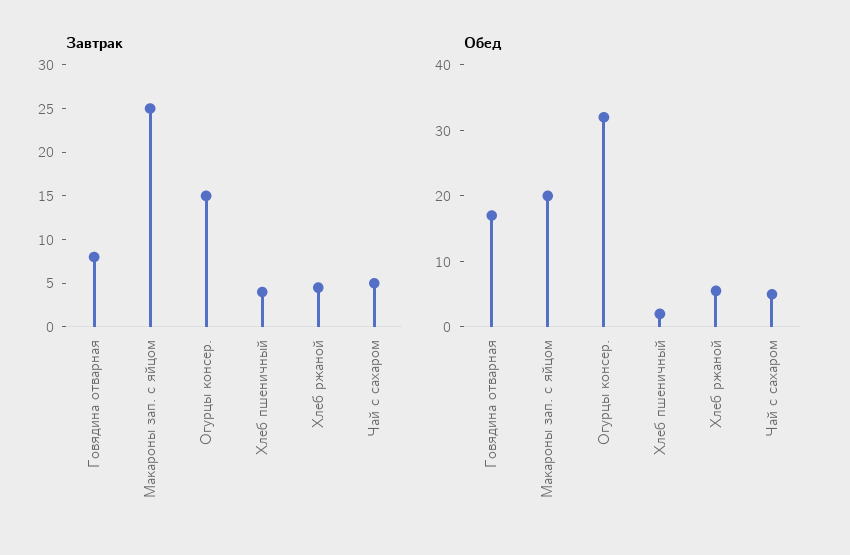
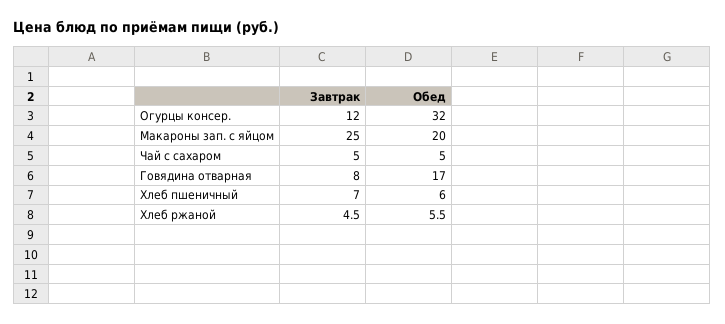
Завтрак, Огурцы консер.: 15 -> 12
Завтрак, Хлеб пшеничный: 4 -> 7
Обед, Хлеб пшеничный: 2 -> 6

